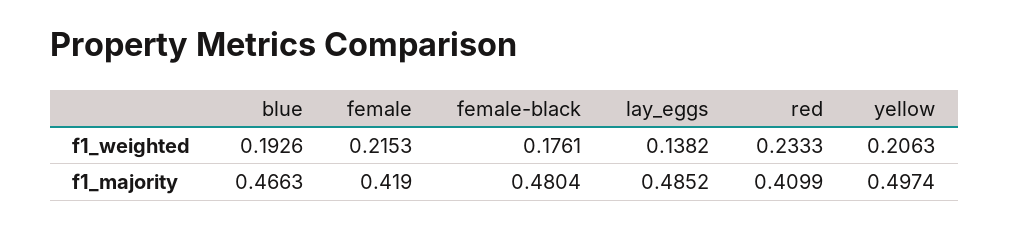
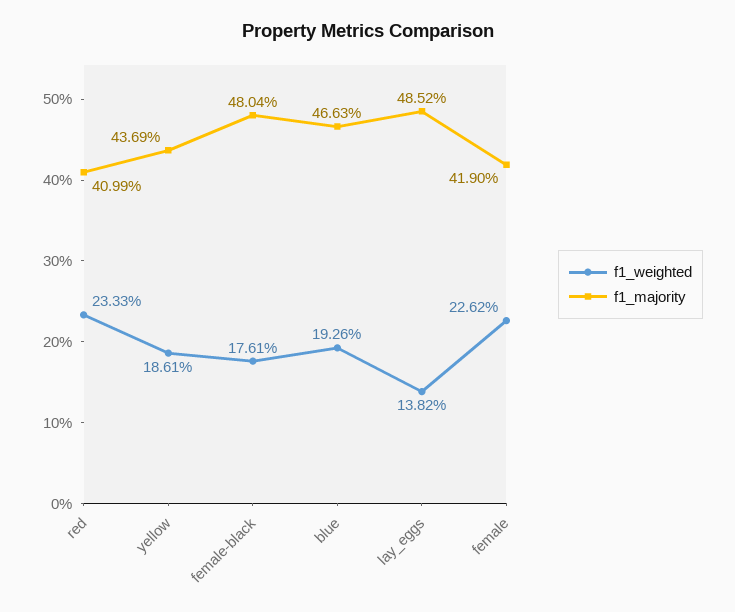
f1_weighted, female: 0.2153 -> 0.2262
f1_weighted, yellow: 0.2063 -> 0.1861
f1_majority, yellow: 0.4974 -> 0.4369

